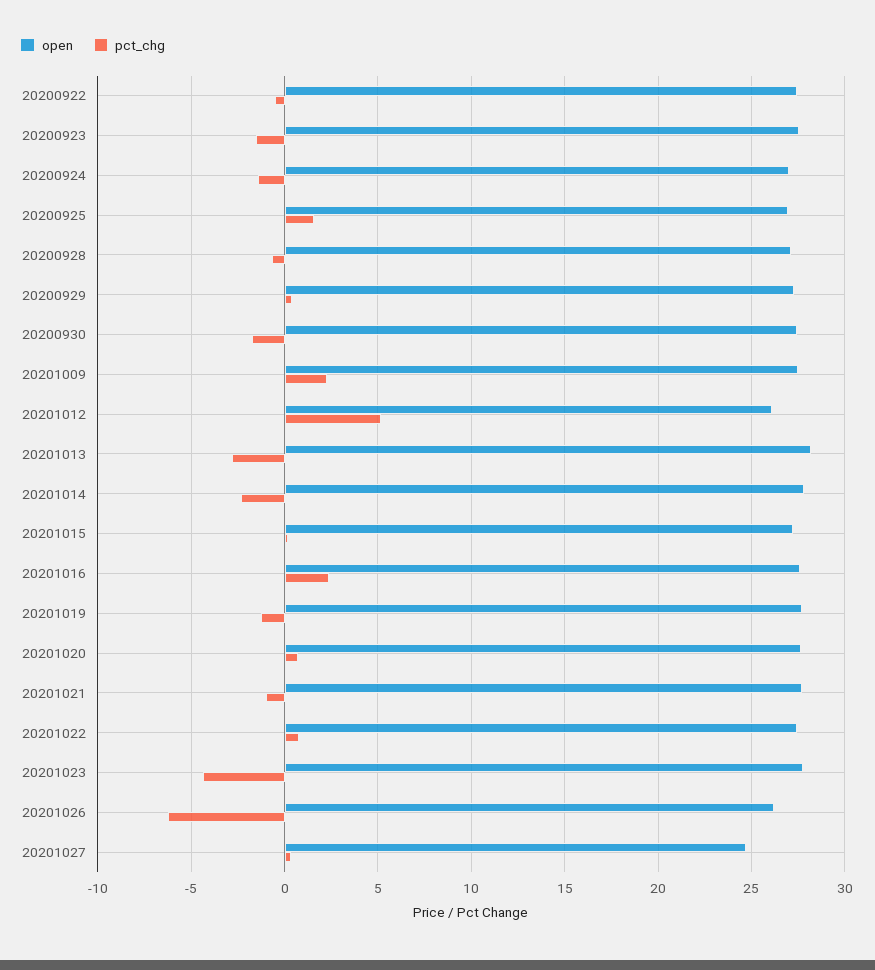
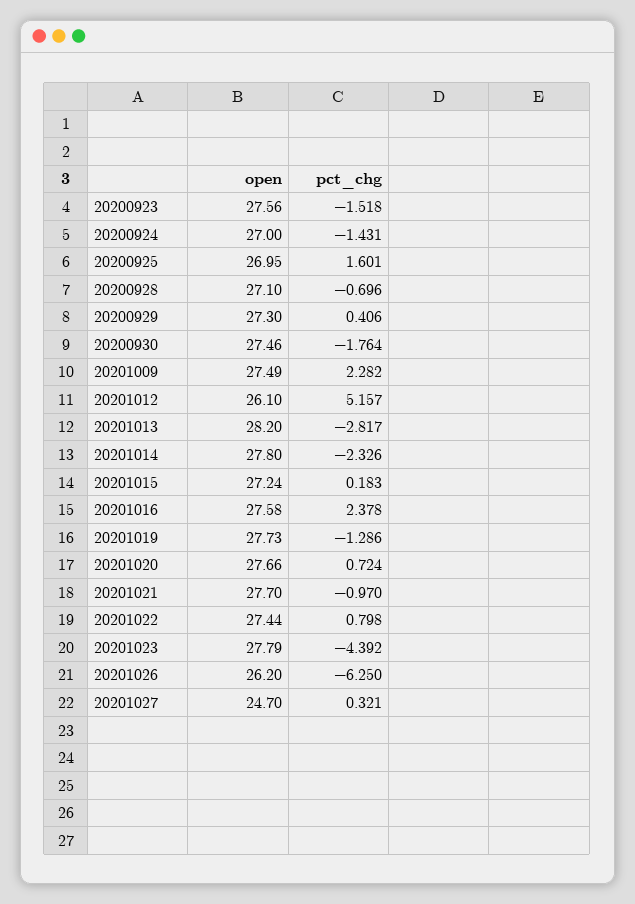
open, 20200922: 27.5 -> none
pct_chg, 20200922: -0.5 -> none

